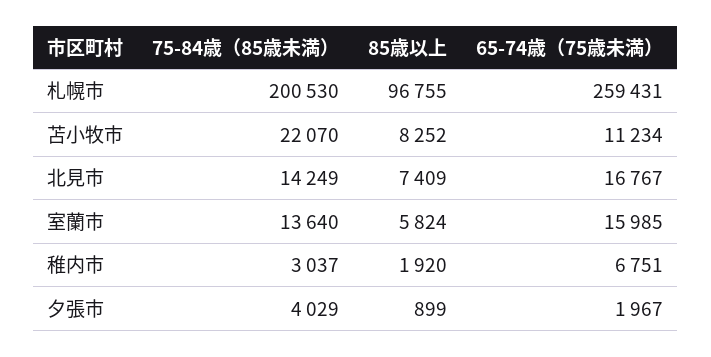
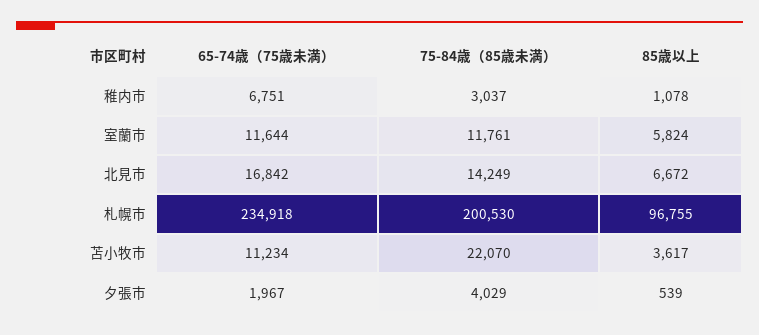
65-74歳（75歳未満）, 札幌市: 259431 -> 234918
85歳以上, 苫小牧市: 8252 -> 3617
85歳以上, 北見市: 7409 -> 6672
65-74歳（75歳未満）, 北見市: 16767 -> 16842
75-84歳（85歳未満）, 室蘭市: 13640 -> 11761
65-74歳（75歳未満）, 室蘭市: 15985 -> 11644
85歳以上, 稚内市: 1920 -> 1078
85歳以上, 夕張市: 899 -> 539

